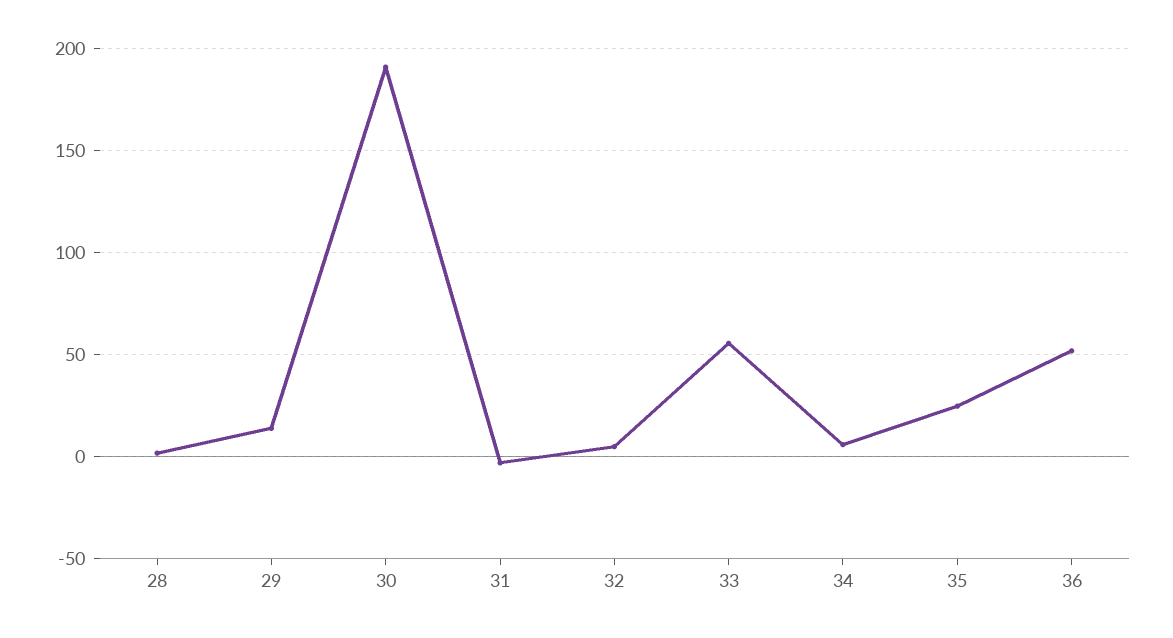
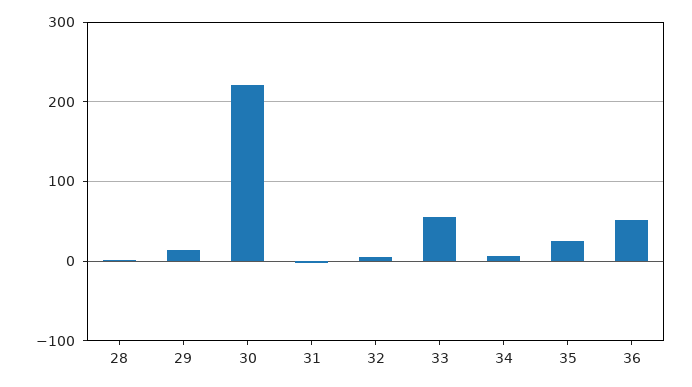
30: 190 -> 220

